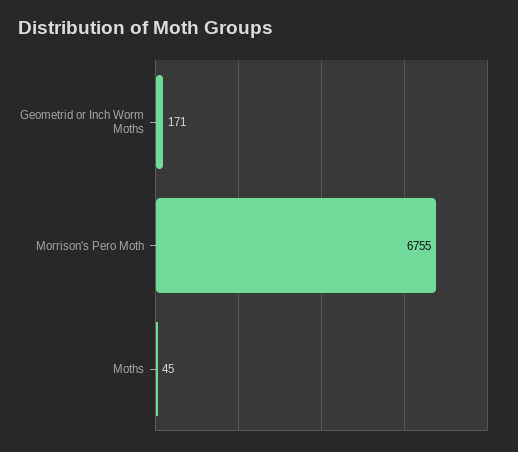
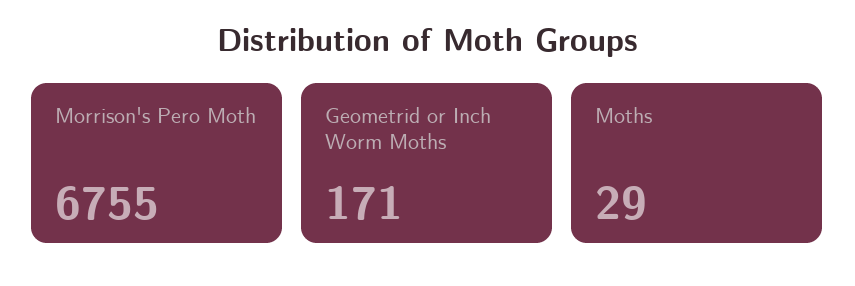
Moths: 45 -> 29

